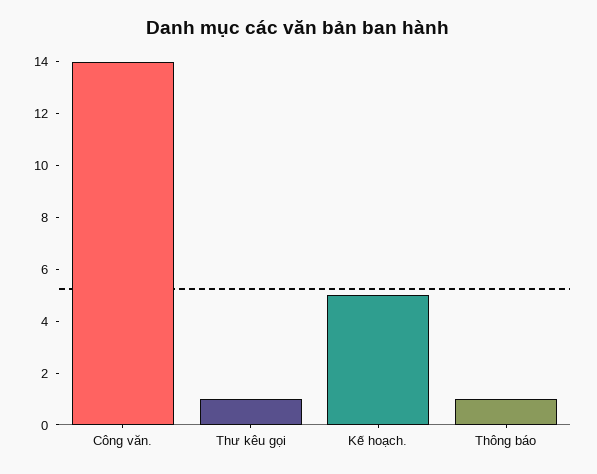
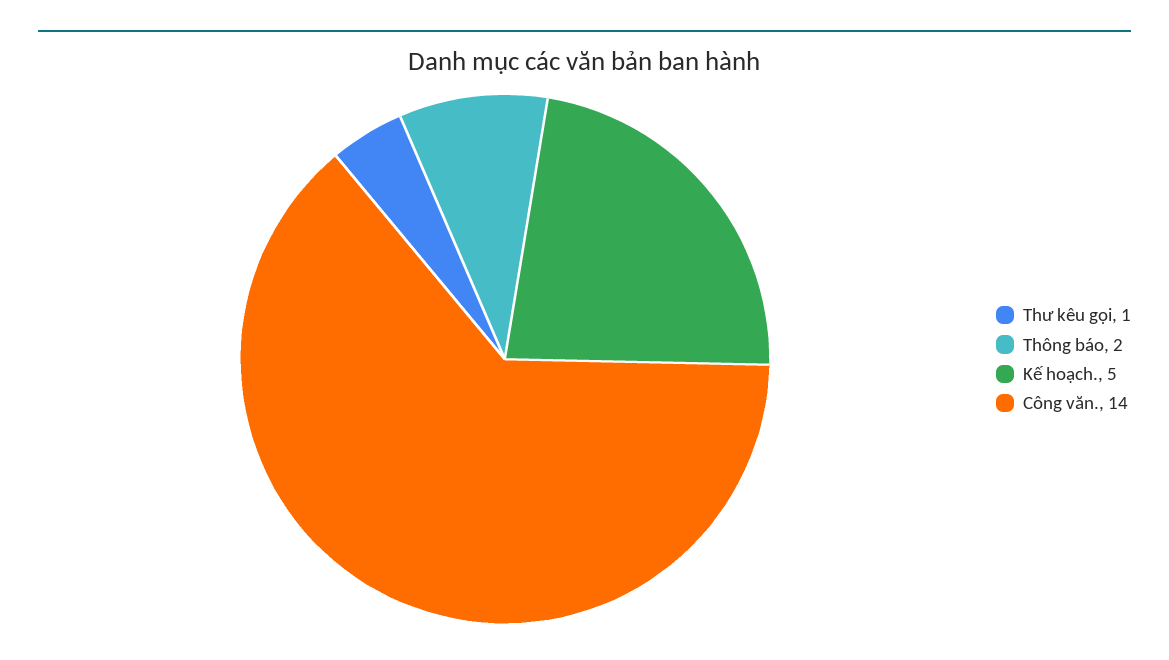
Thông báo: 1 -> 2

